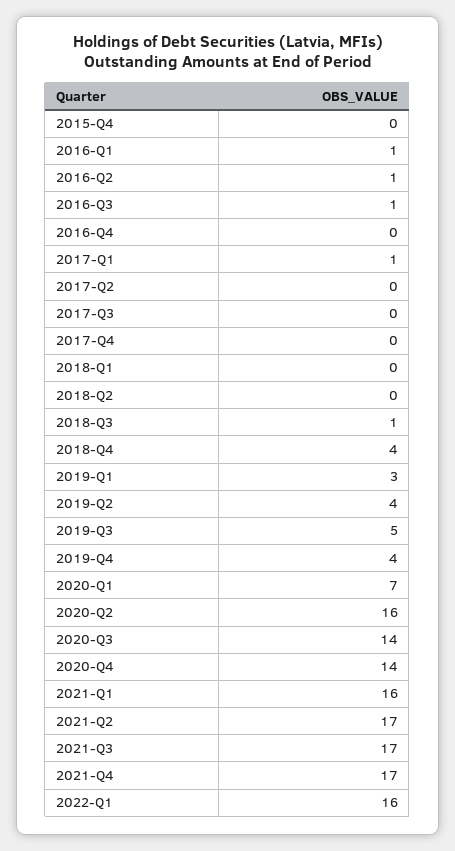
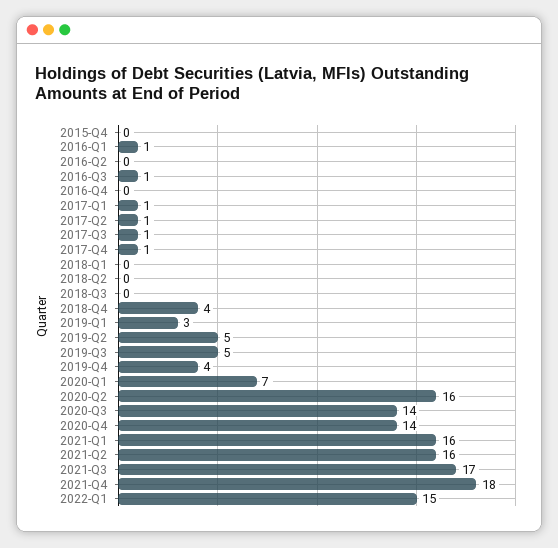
2016-Q2: 1 -> 0
2017-Q2: 0 -> 1
2017-Q3: 0 -> 1
2017-Q4: 0 -> 1
2018-Q3: 1 -> 0
2019-Q2: 4 -> 5
2021-Q2: 17 -> 16
2021-Q4: 17 -> 18
2022-Q1: 16 -> 15

